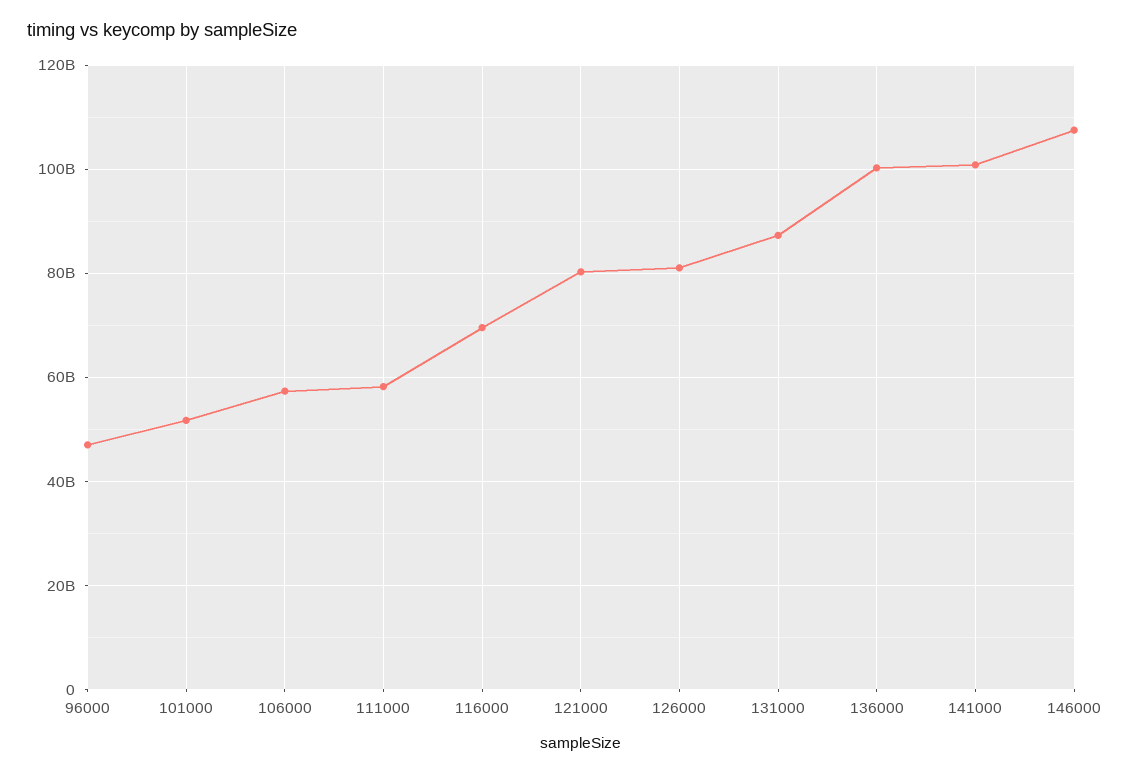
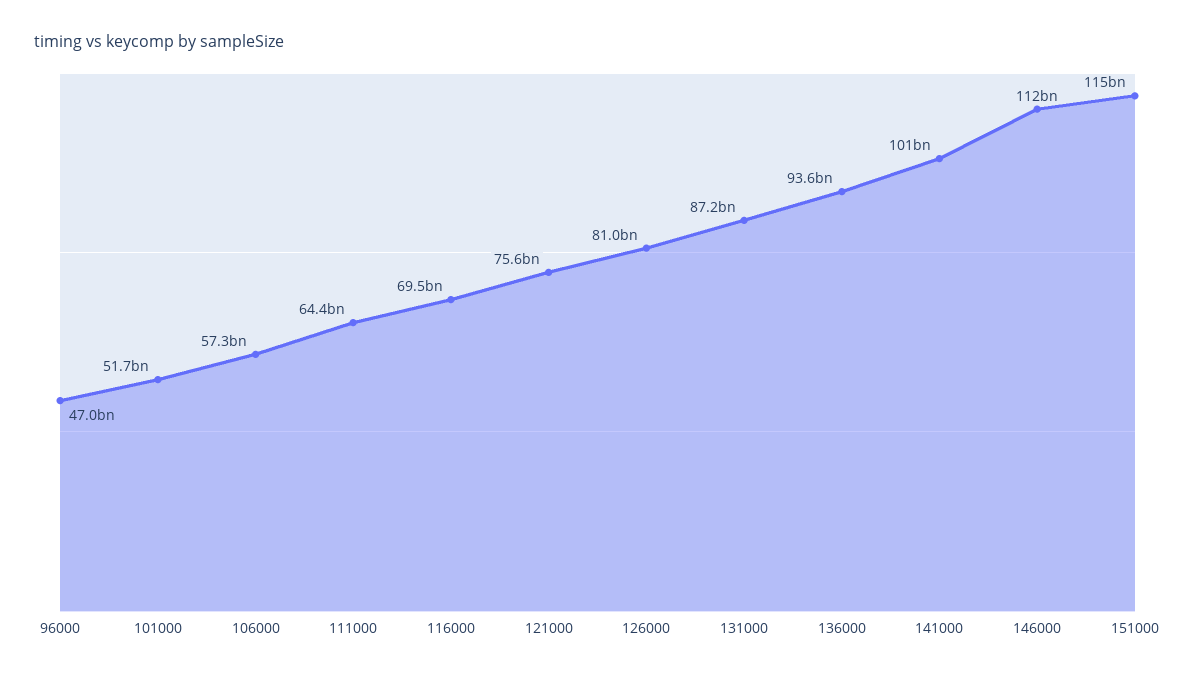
111000: 58000000000 -> 64400000000
121000: 80000000000 -> 75600000000
136000: 100000000000 -> 93600000000
146000: 108000000000 -> 112000000000
151000: none -> 115000000000

